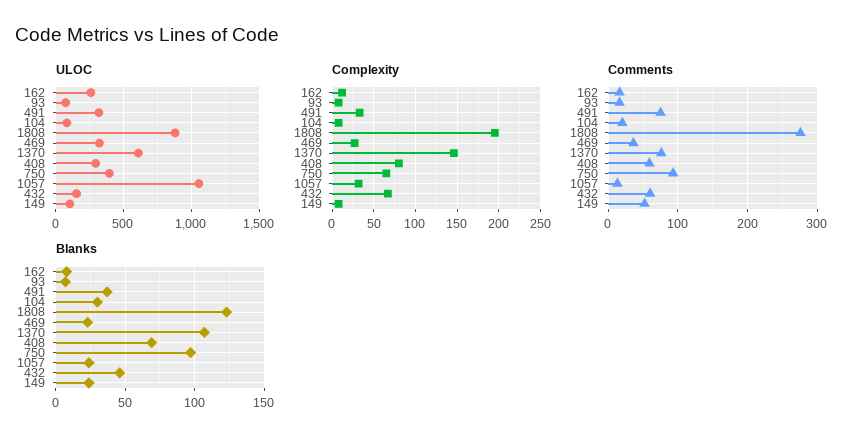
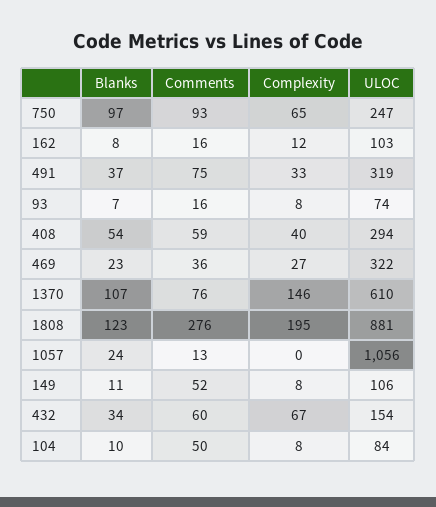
ULOC, 162: 250 -> 103
ULOC, 750: 400 -> 247
Complexity, 408: 80 -> 40
Complexity, 1057: 30 -> 0
Comments, 104: 20 -> 50
Blanks, 104: 30 -> 10
Blanks, 408: 70 -> 54
Blanks, 432: 45 -> 34
Blanks, 149: 25 -> 11

